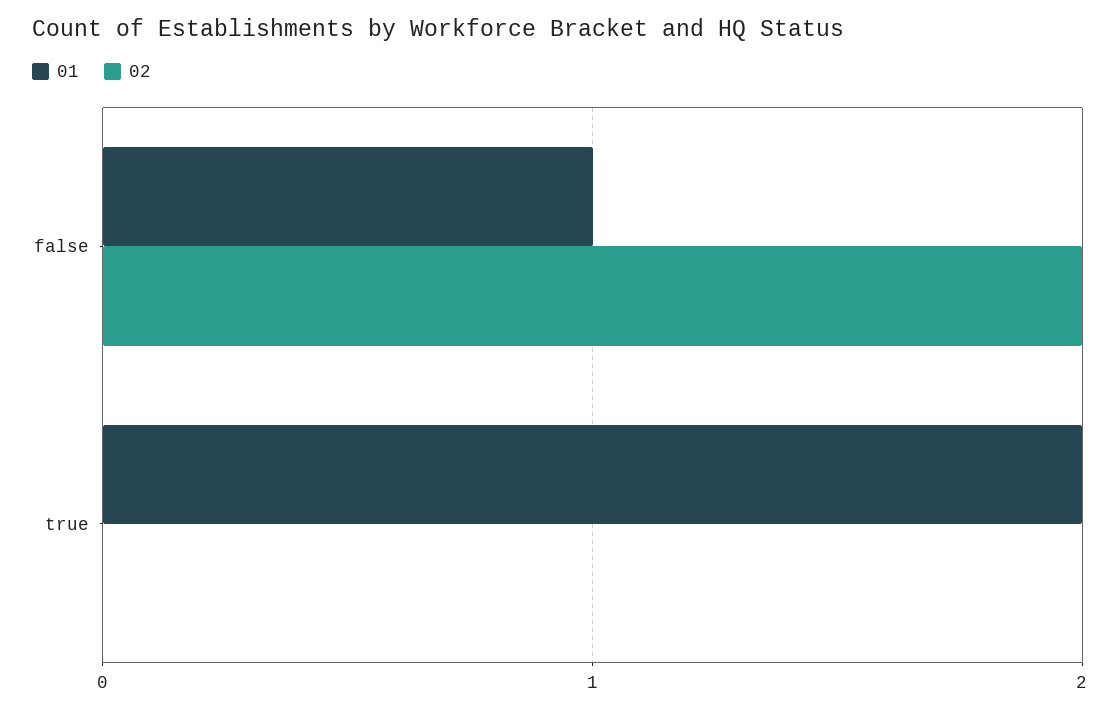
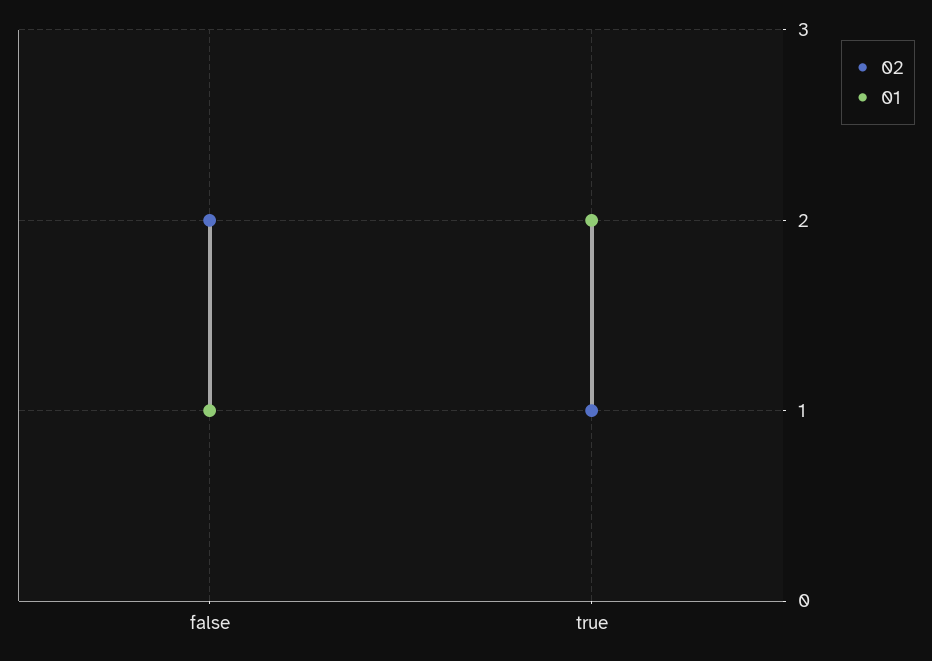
02, true: 0 -> 1

